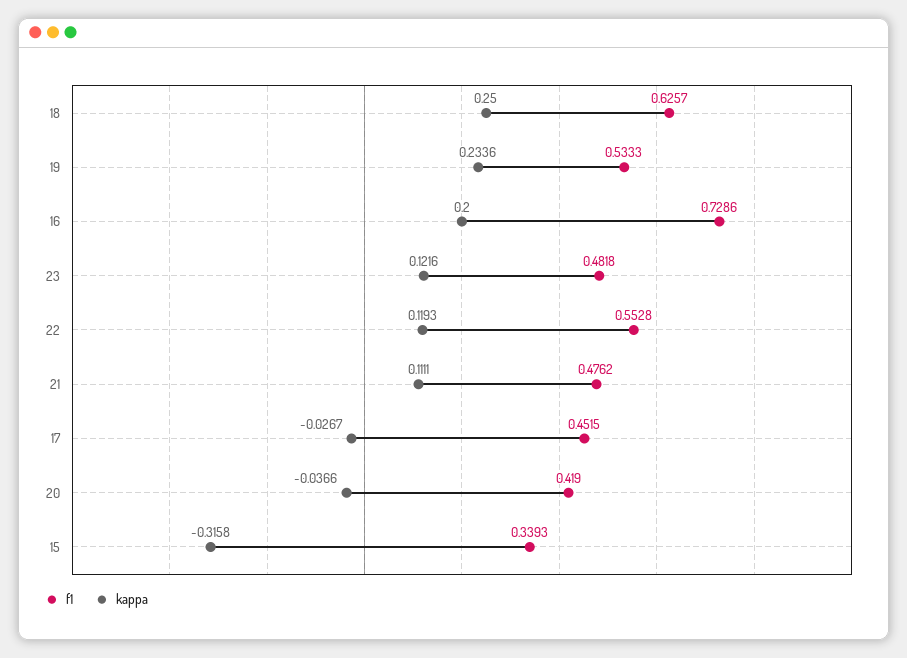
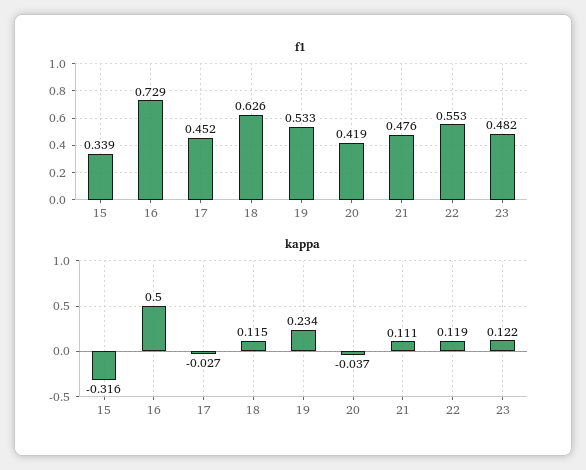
kappa, 18: 0.25 -> 0.115
kappa, 16: 0.2 -> 0.5

